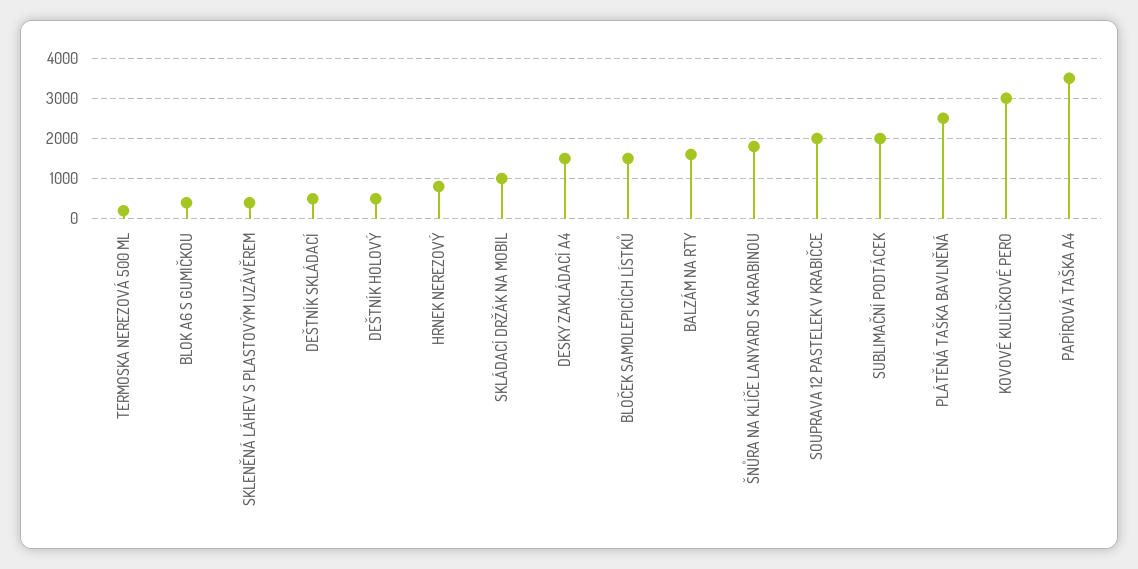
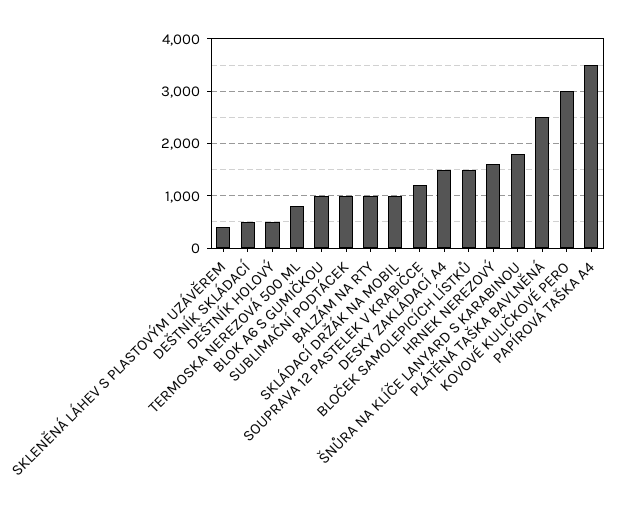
TERMOSKA NEREZOVÁ 500 ML: 200 -> 800
BLOK A6 S GUMIČKOU: 400 -> 1000
HRNEK NEREZOVÝ: 800 -> 1600
BALZÁM NA RTY: 1600 -> 1000
SOUPRAVA 12 PASTELEK V KRABIČCE: 2000 -> 1200
SUBLIMAČNÍ PODTÁCEK: 2000 -> 1000

